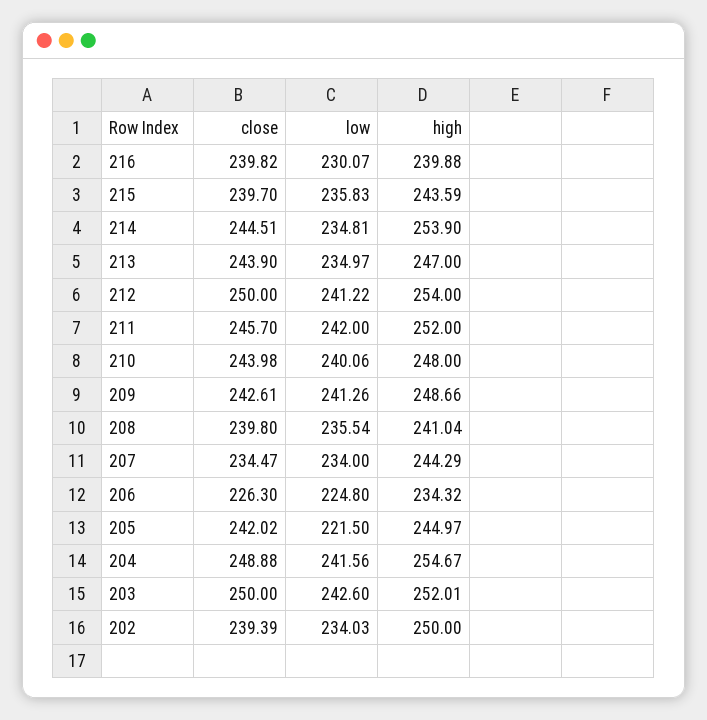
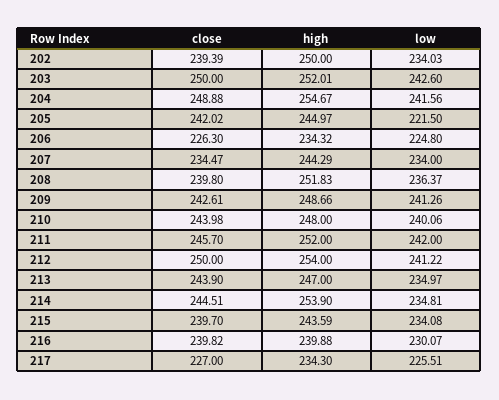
low, 215: 235.83 -> 234.08
low, 208: 235.54 -> 236.37
high, 208: 241.04 -> 251.83
close, 217: none -> 227
high, 217: none -> 234.3
low, 217: none -> 225.51

